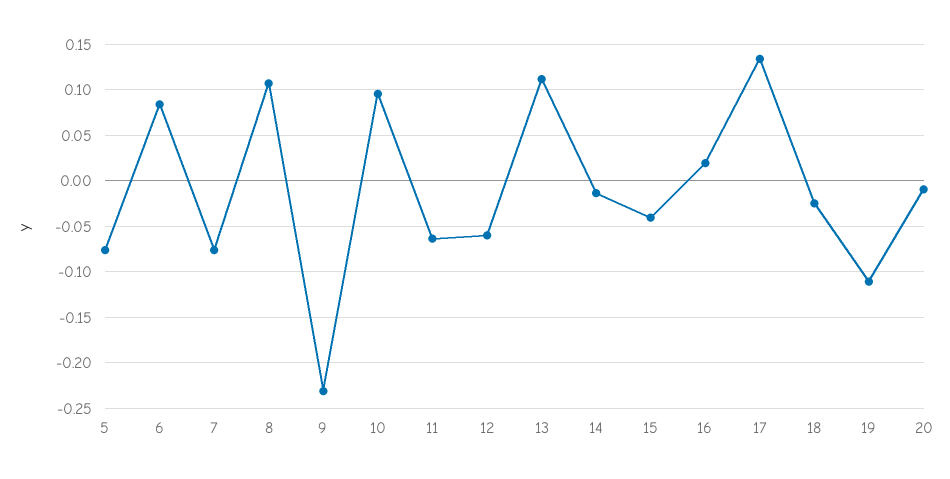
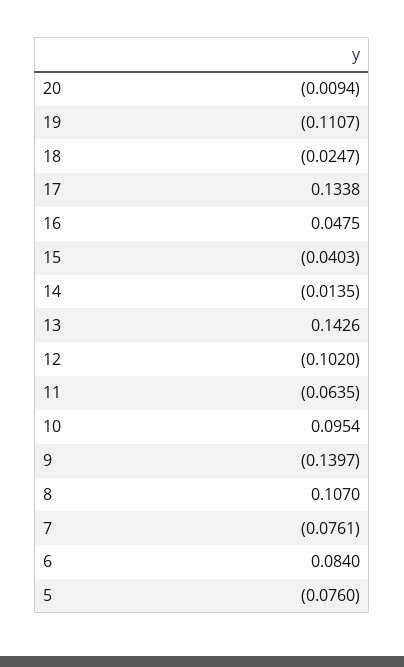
9: -0.23 -> -0.1397
12: -0.06 -> -0.102
13: 0.11 -> 0.1426
16: 0.02 -> 0.0475

